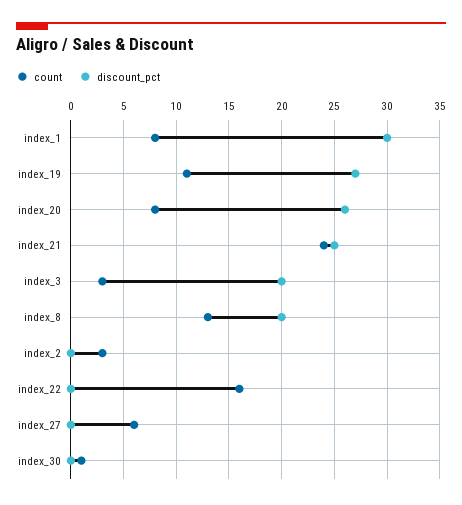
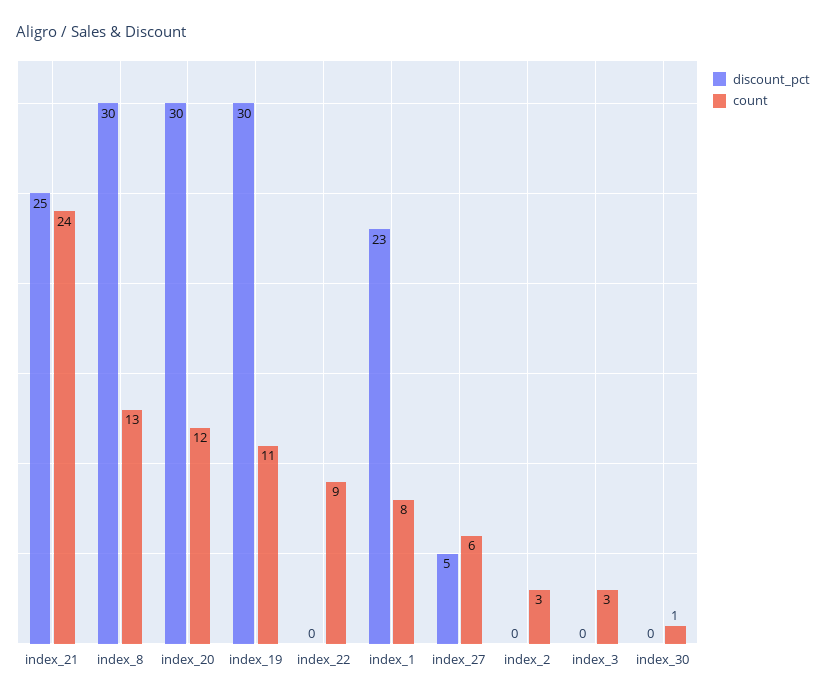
discount_pct, index_1: 30 -> 23
discount_pct, index_19: 27 -> 30
count, index_20: 8 -> 12
discount_pct, index_20: 26 -> 30
discount_pct, index_3: 20 -> 0
discount_pct, index_8: 20 -> 30
count, index_22: 16 -> 9
discount_pct, index_27: 0 -> 5

